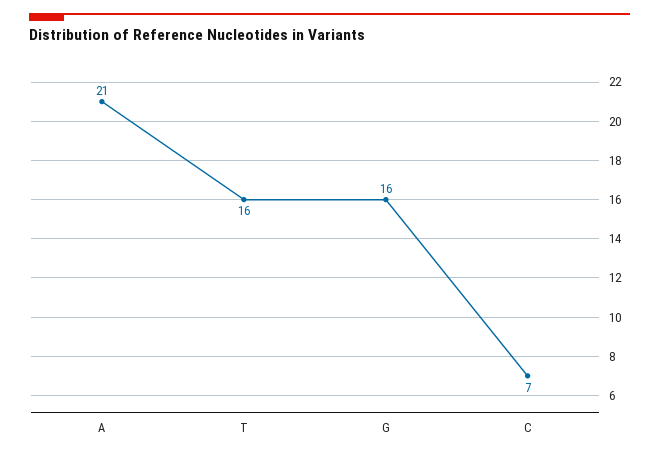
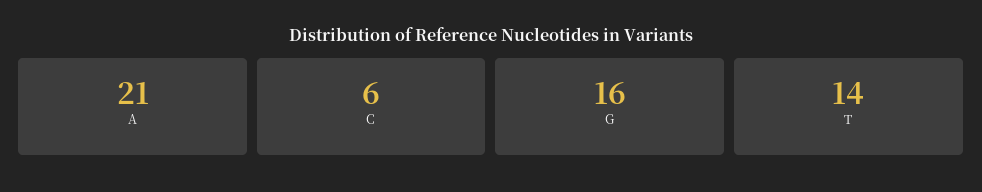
T: 16 -> 14
C: 7 -> 6

